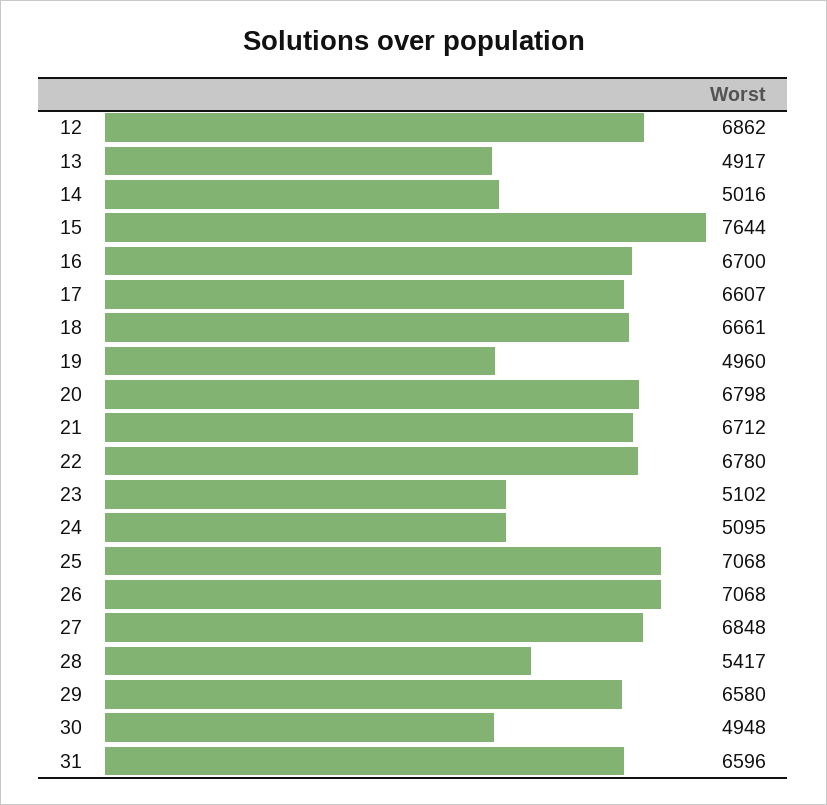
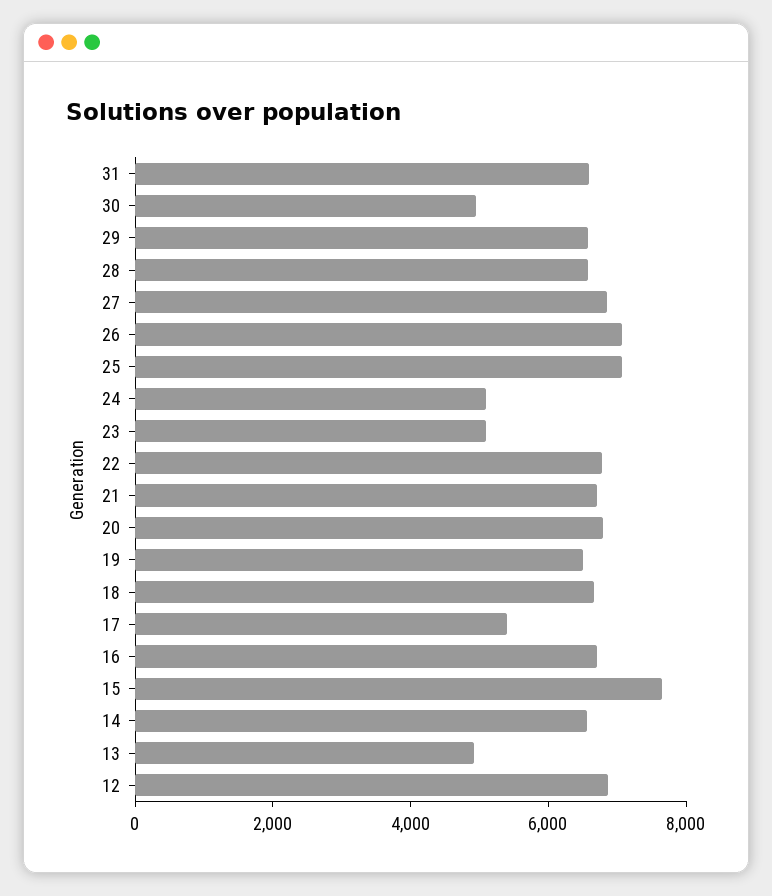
14: 5016 -> 6500
17: 6607 -> 5500
19: 4960 -> 6500
28: 5417 -> 6500

